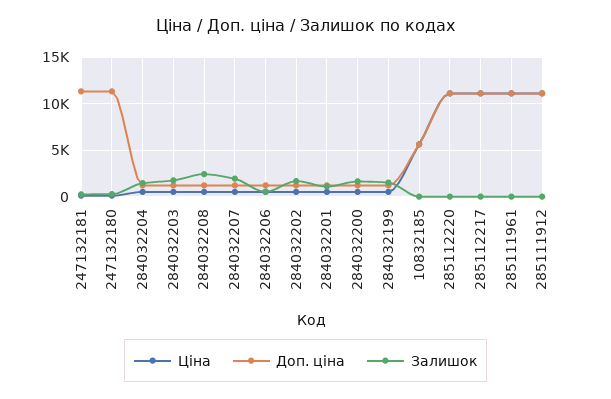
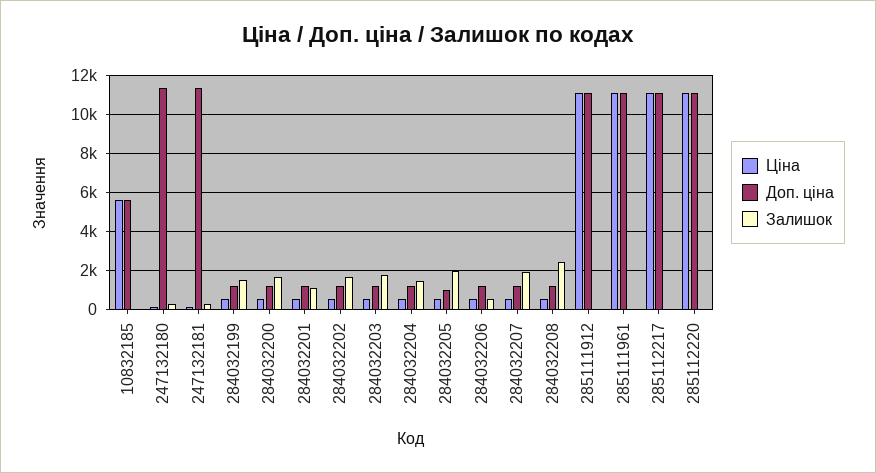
Ціна, 284032205: none -> 500
Доп. ціна, 284032205: none -> 1000
Залишок, 284032205: none -> 2000

